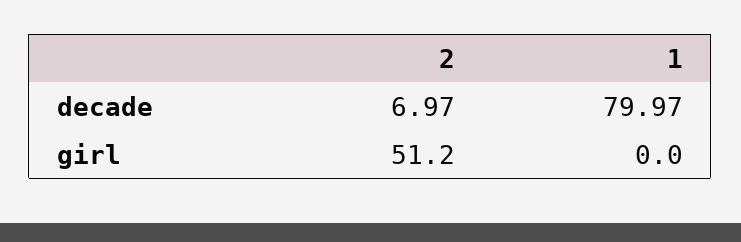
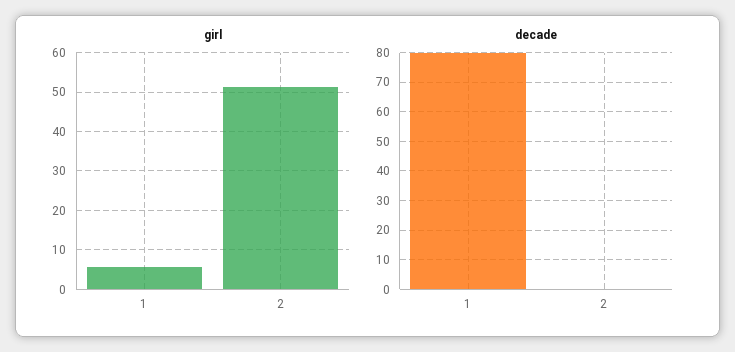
decade, 2: 6.97 -> 0
girl, 1: 0 -> 6

